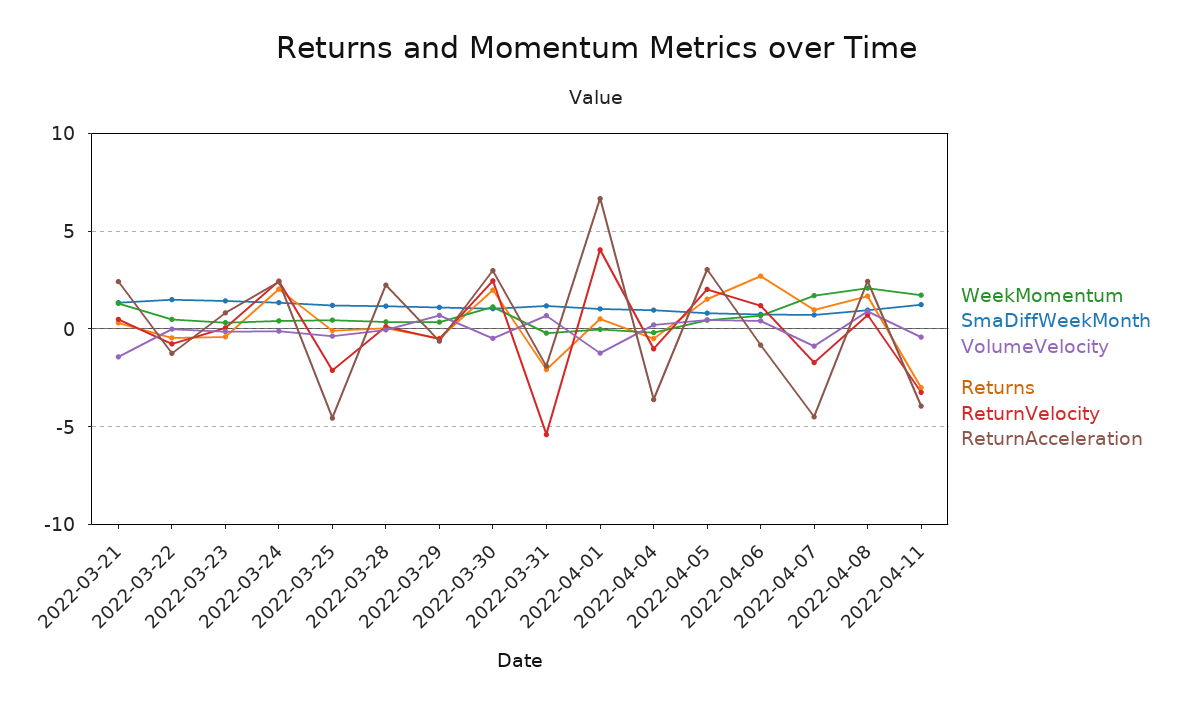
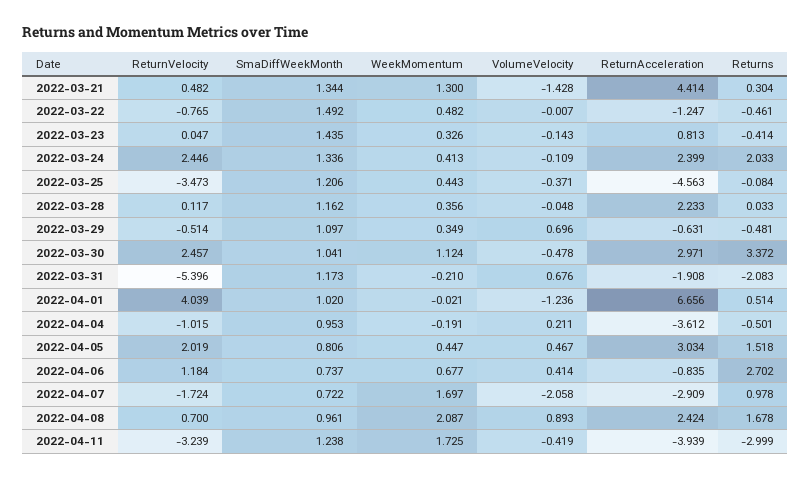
ReturnAcceleration, 2022-03-21: 2.5 -> 4.414
ReturnVelocity, 2022-03-25: -2 -> -3.473
Returns, 2022-03-30: 2 -> 3.372
VolumeVelocity, 2022-04-07: -1 -> -2.058
ReturnAcceleration, 2022-04-07: -4.5 -> -2.909

